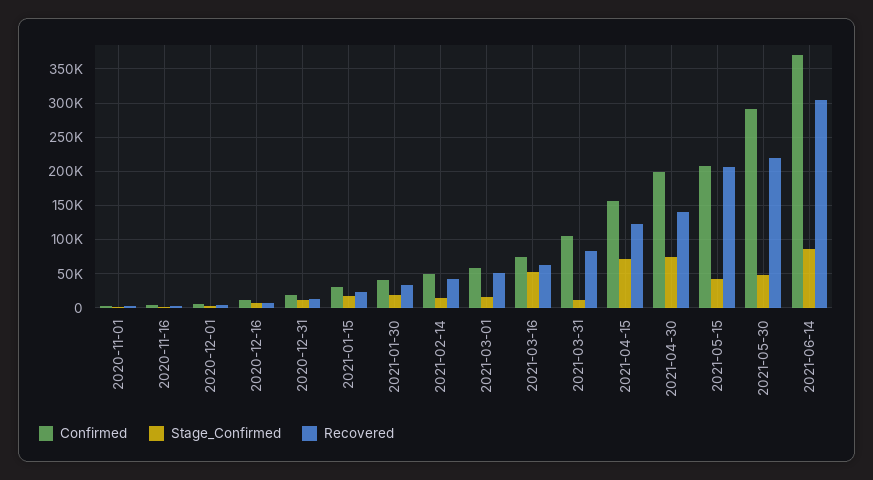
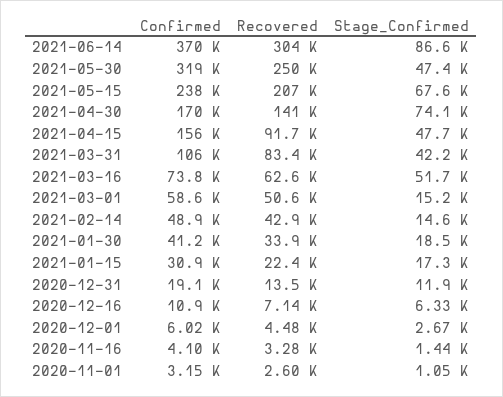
Stage_Confirmed, 2021-03-31: 10000 -> 42200
Stage_Confirmed, 2021-04-15: 70000 -> 47700
Recovered, 2021-04-15: 120000 -> 91700
Confirmed, 2021-04-30: 200000 -> 170000
Confirmed, 2021-05-15: 210000 -> 238000
Stage_Confirmed, 2021-05-15: 40000 -> 67600
Confirmed, 2021-05-30: 290000 -> 319000
Recovered, 2021-05-30: 220000 -> 250000

